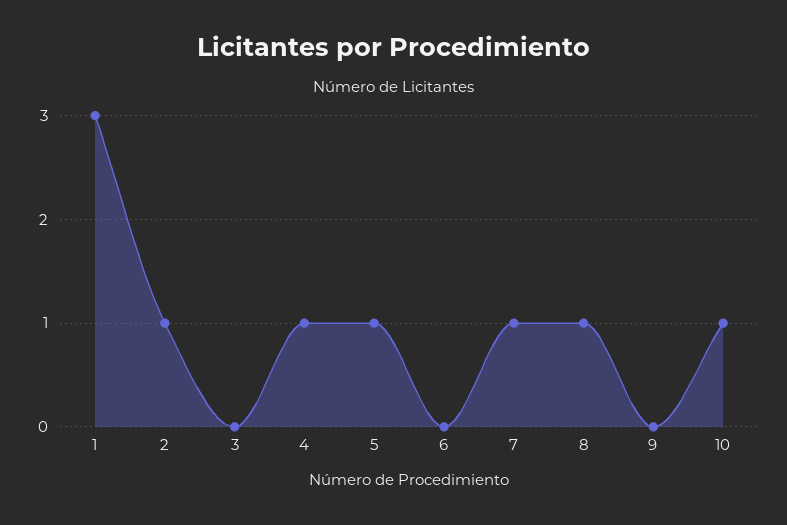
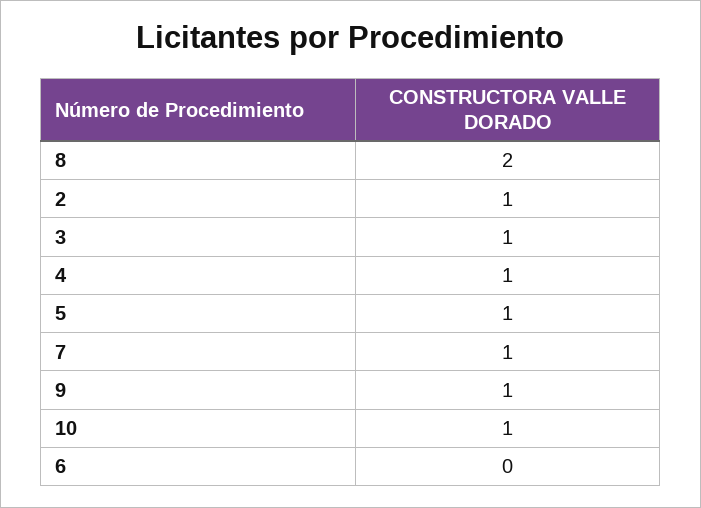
1: 3 -> none
3: 0 -> 1
8: 1 -> 2
9: 0 -> 1

